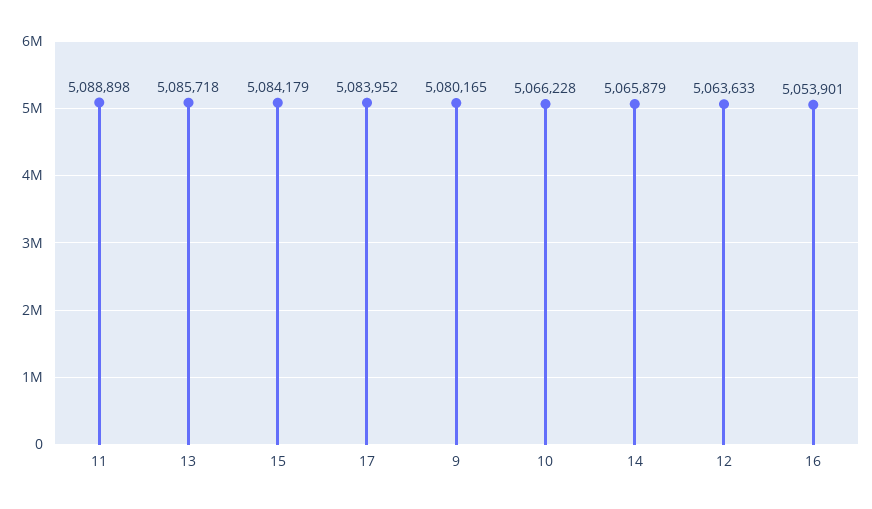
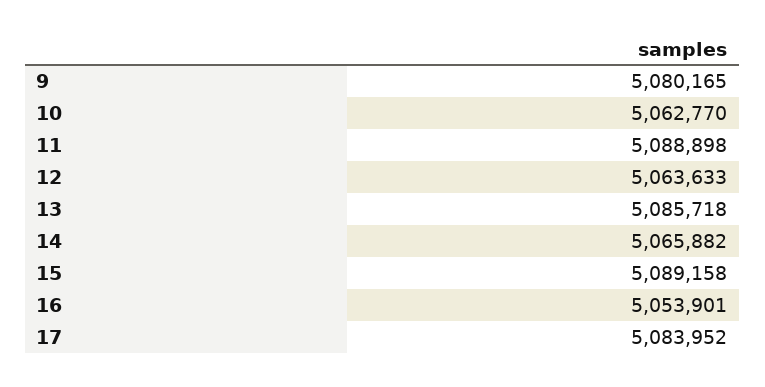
15: 5084179 -> 5089158
10: 5066228 -> 5062770
14: 5065879 -> 5065882

